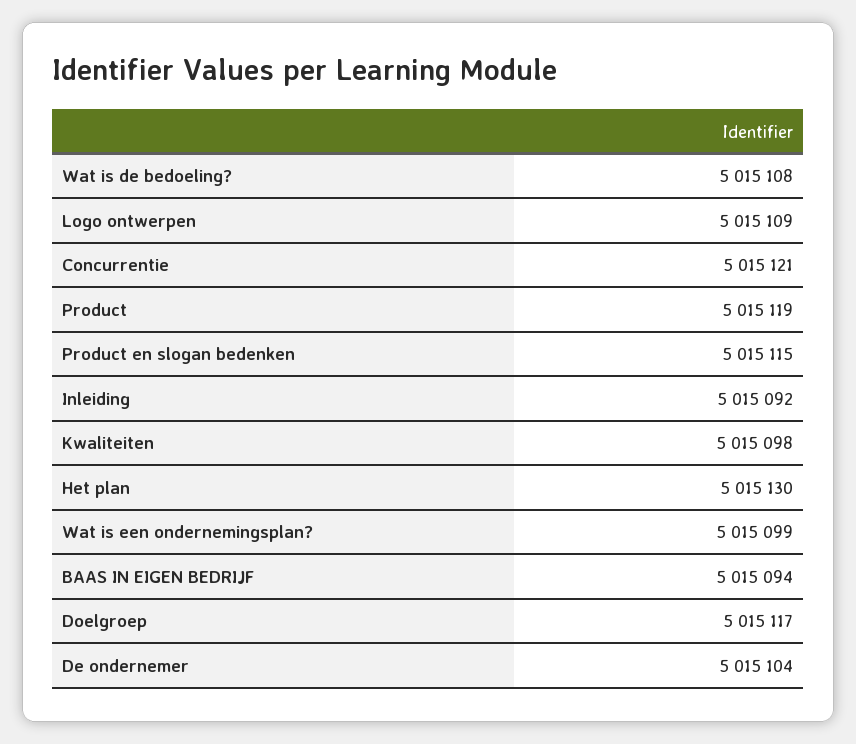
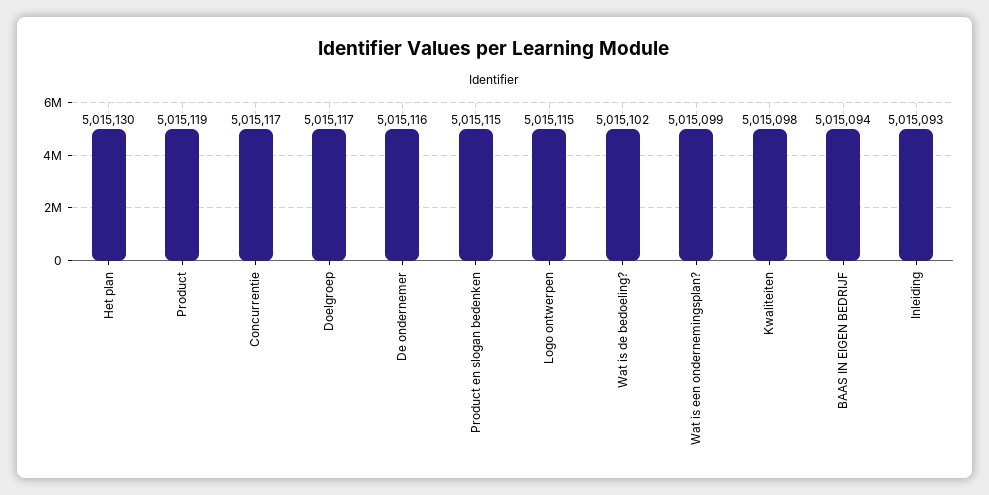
Wat is de bedoeling?: 5015108 -> 5015102
Logo ontwerpen: 5015109 -> 5015115
Concurrentie: 5015121 -> 5015117
Inleiding: 5015092 -> 5015093
De ondernemer: 5015104 -> 5015116

